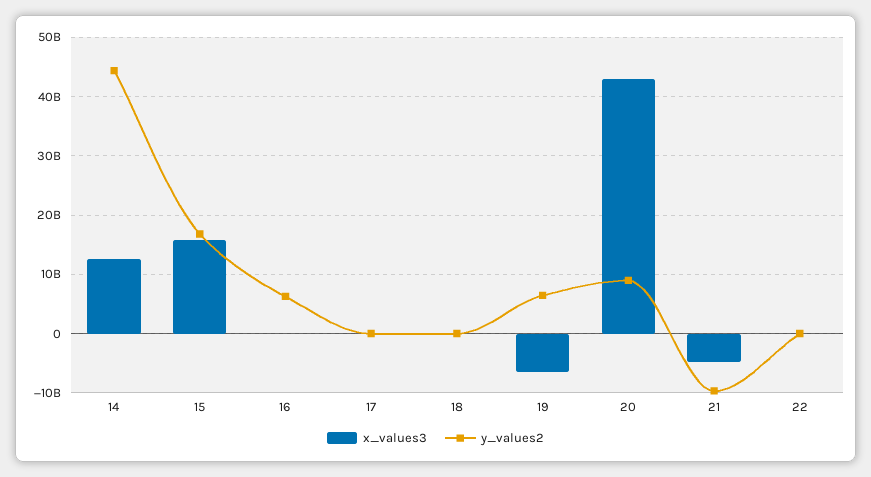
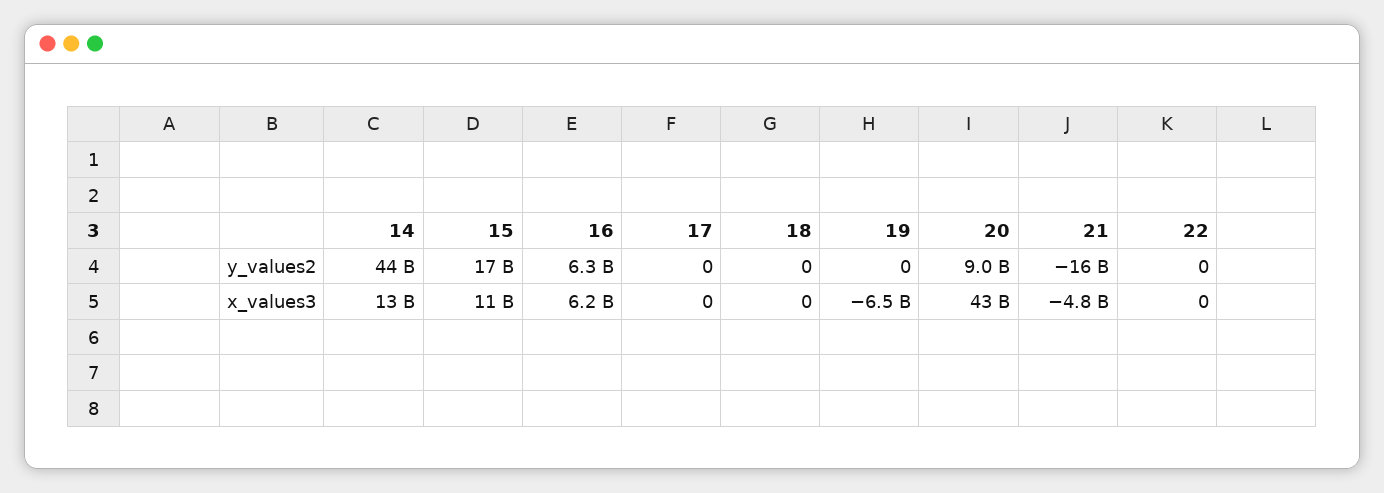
x_values3, 15: 16000000000 -> 11000000000
x_values3, 16: 0 -> 6200000000
y_values2, 19: 6000000000 -> 0
y_values2, 21: -10000000000 -> -16000000000

